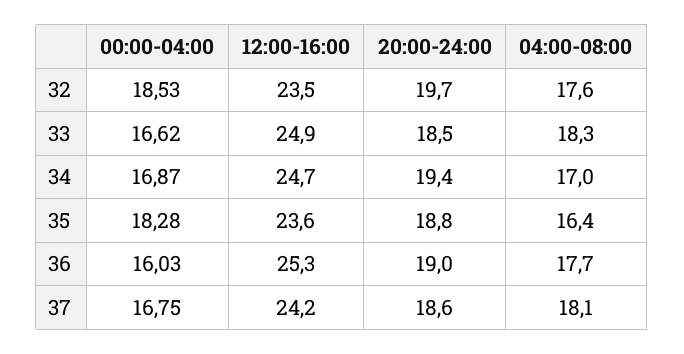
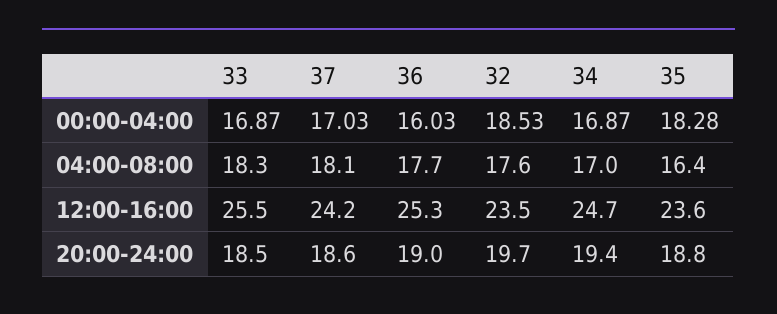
00:00-04:00, 33: 16.62 -> 16.87
12:00-16:00, 33: 24.9 -> 25.5
00:00-04:00, 37: 16.75 -> 17.03

